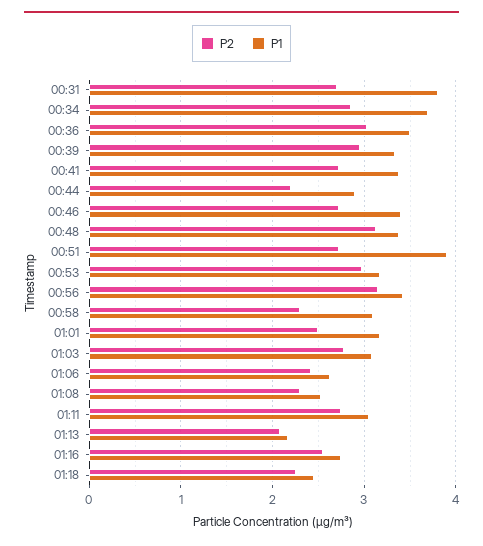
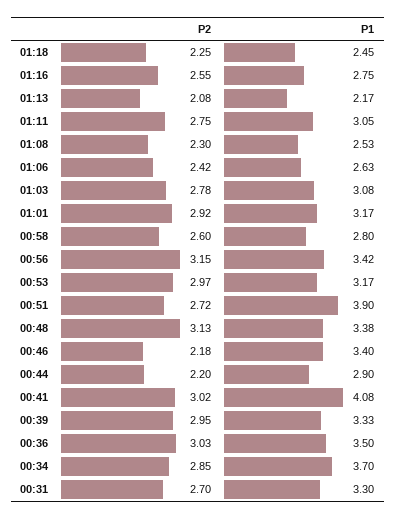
P1, 00:31: 3.8 -> 3.3
P2, 00:41: 2.7 -> 3.02
P1, 00:41: 3.4 -> 4.08
P2, 00:46: 2.7 -> 2.18
P2, 00:58: 2.3 -> 2.6
P1, 00:58: 3.1 -> 2.8
P2, 01:01: 2.5 -> 2.92

